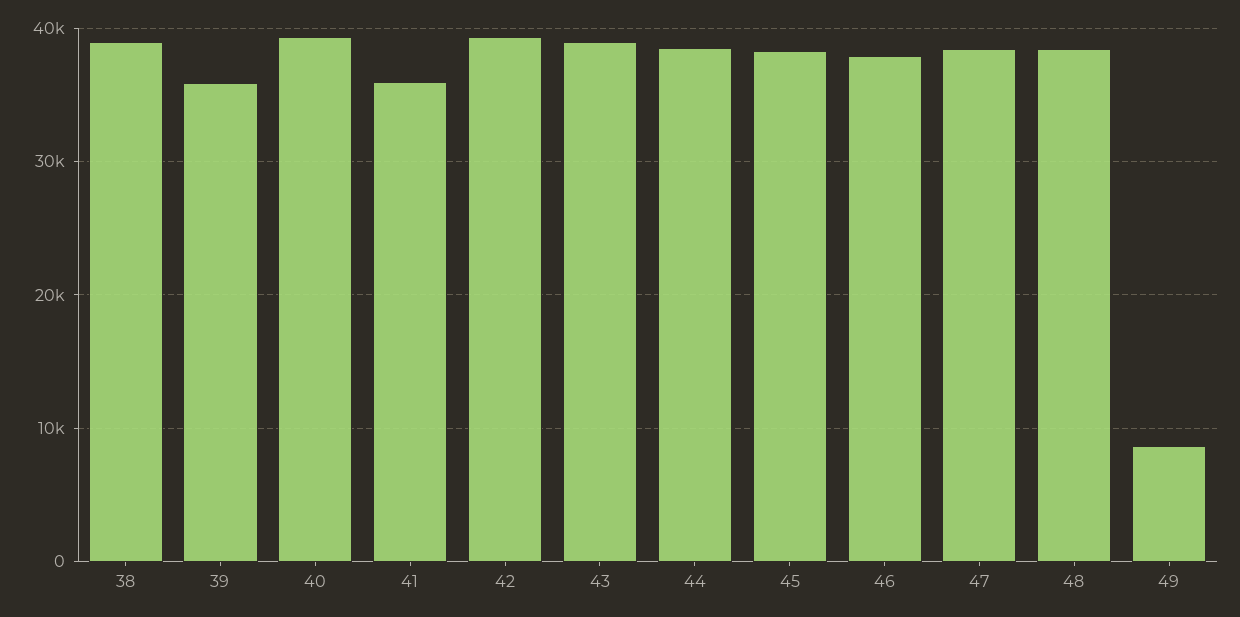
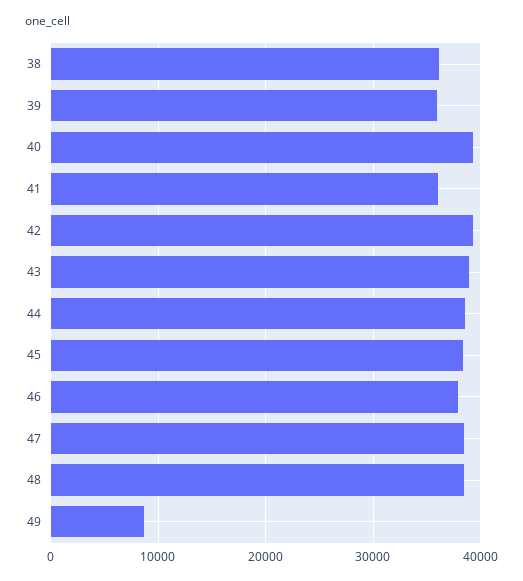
38: 39000 -> 36000

